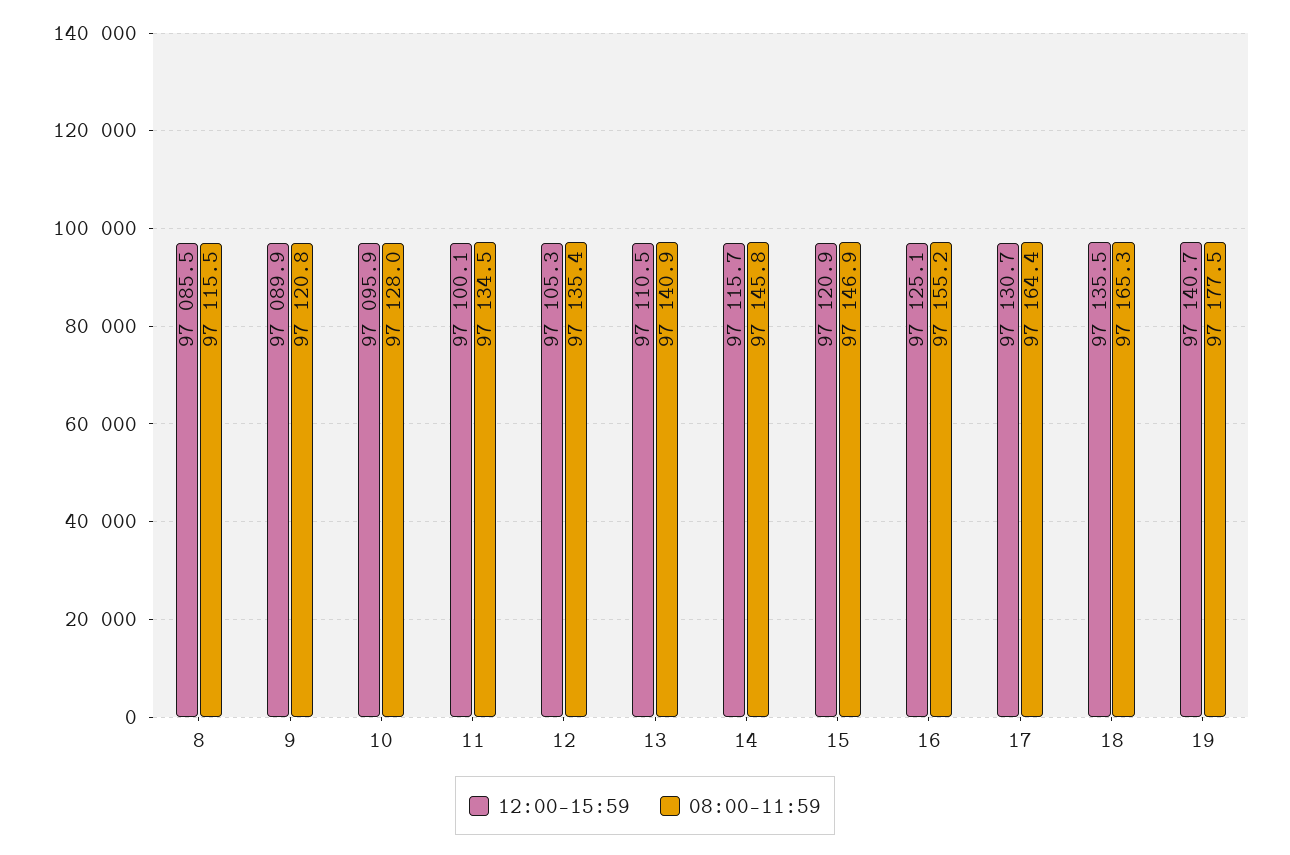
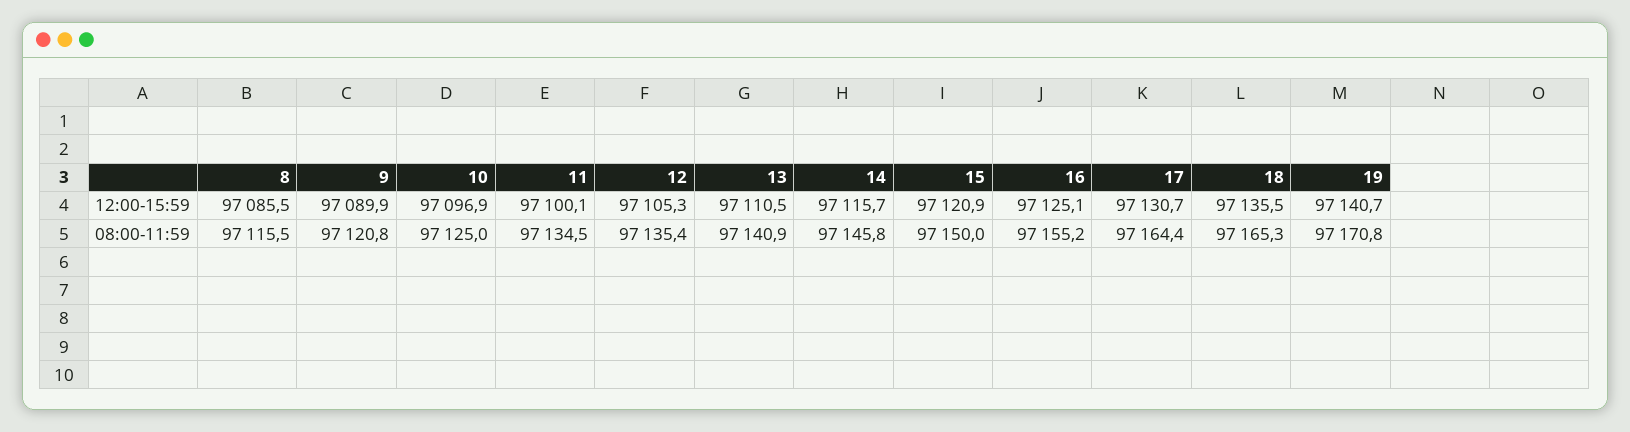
12:00-15:59, 10: 97095.9 -> 97096.9
08:00-11:59, 10: 97128 -> 97125
08:00-11:59, 15: 97146.9 -> 97150
08:00-11:59, 19: 97177.5 -> 97170.8

